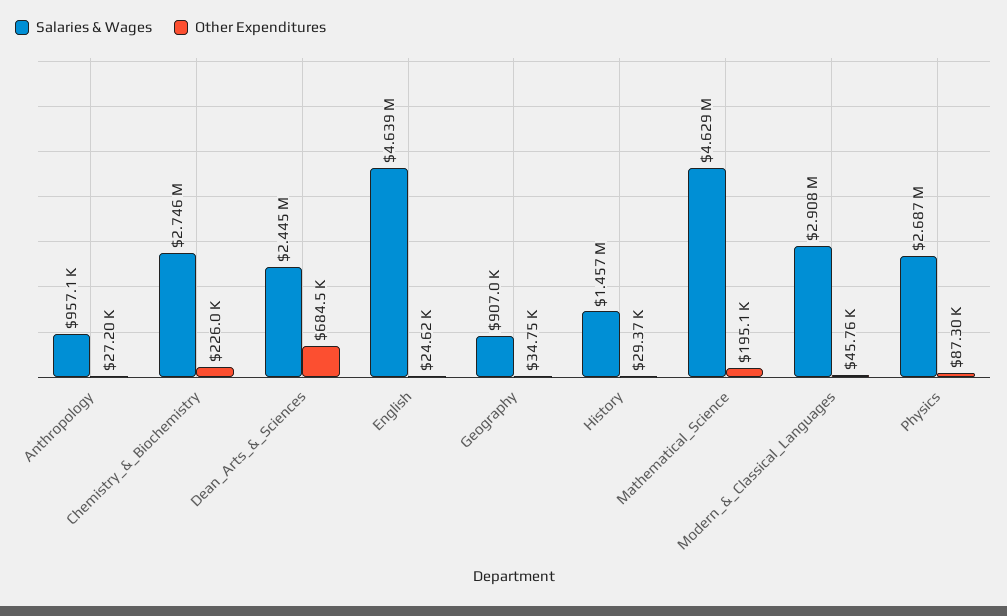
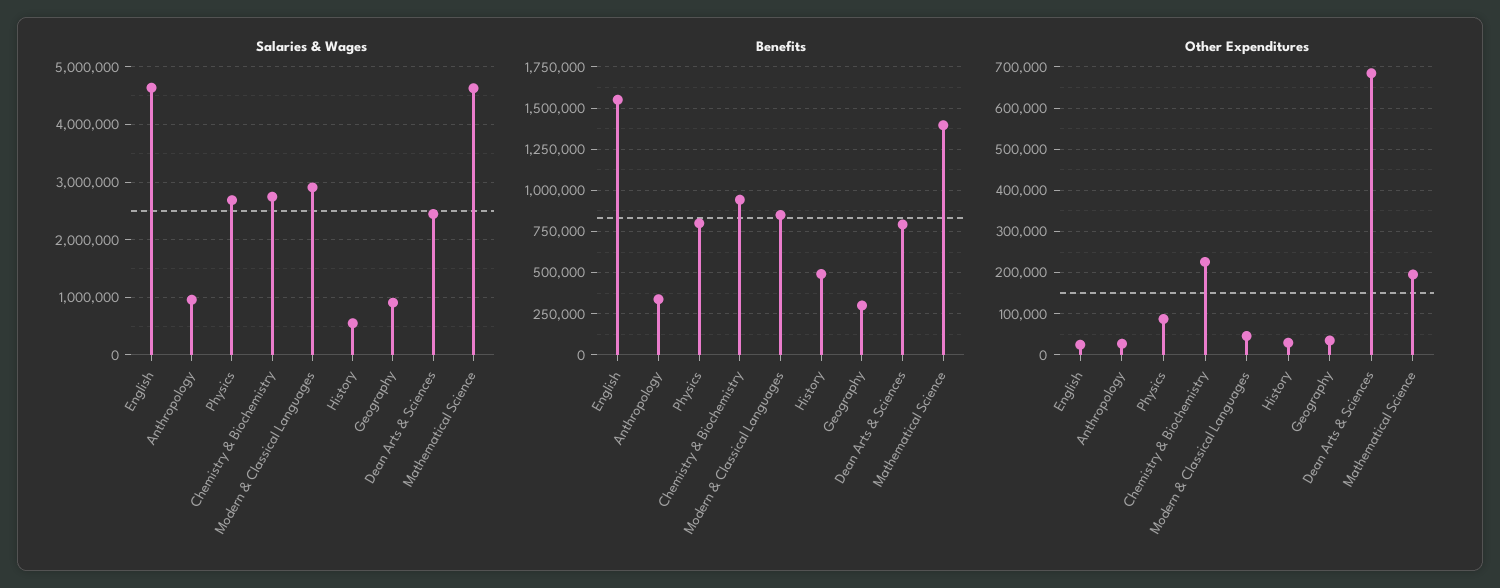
Salaries & Wages, History: 1457000 -> 600000
Benefits, English: none -> 1550000
Benefits, Anthropology: none -> 350000
Benefits, Physics: none -> 800000
Benefits, Chemistry_&_Biochemistry: none -> 950000
Benefits, Modern_&_Classical_Languages: none -> 850000
Benefits, History: none -> 500000
Benefits, Geography: none -> 300000
Benefits, Dean_Arts_&_Sciences: none -> 800000
Benefits, Mathematical_Science: none -> 1400000

